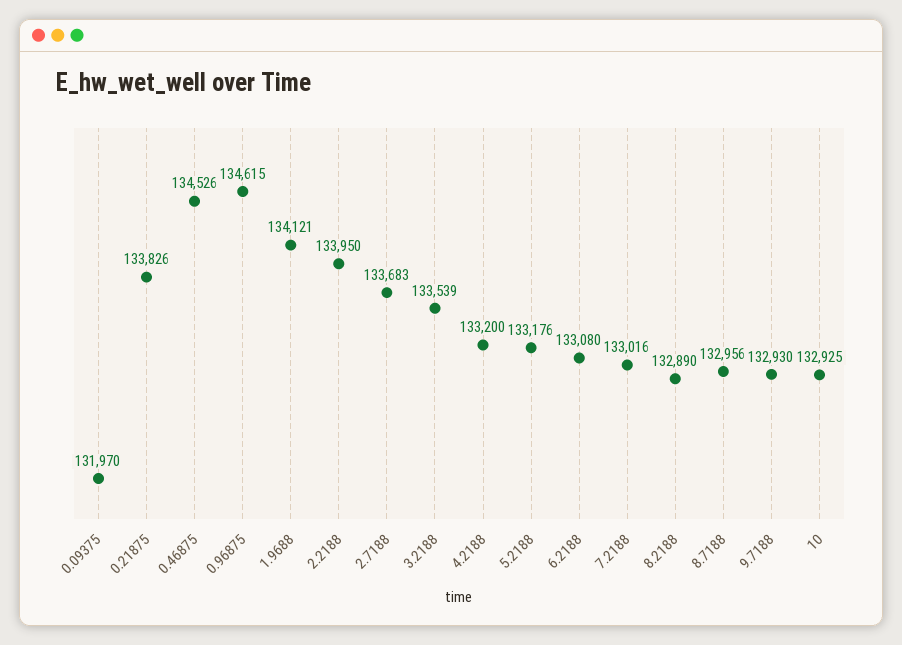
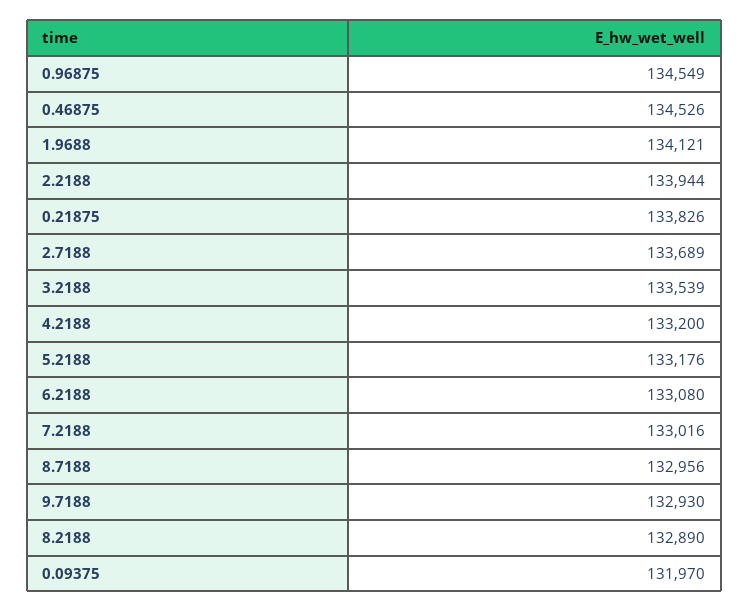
0.96875: 134615 -> 134549
2.2188: 133950 -> 133944
2.7188: 133683 -> 133689
10: 132925 -> none

